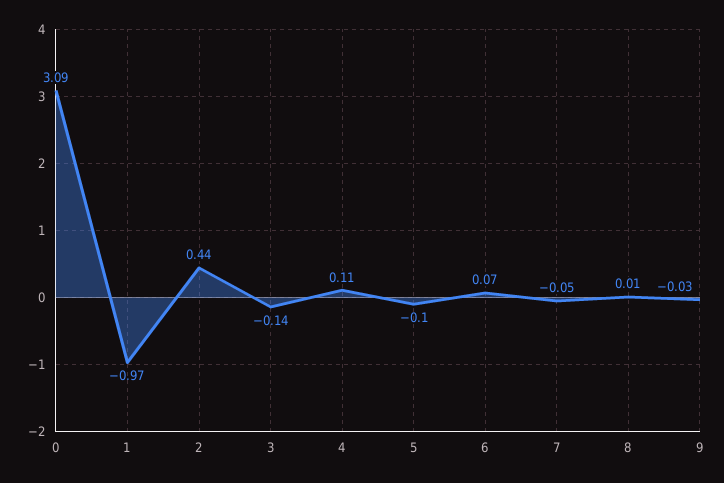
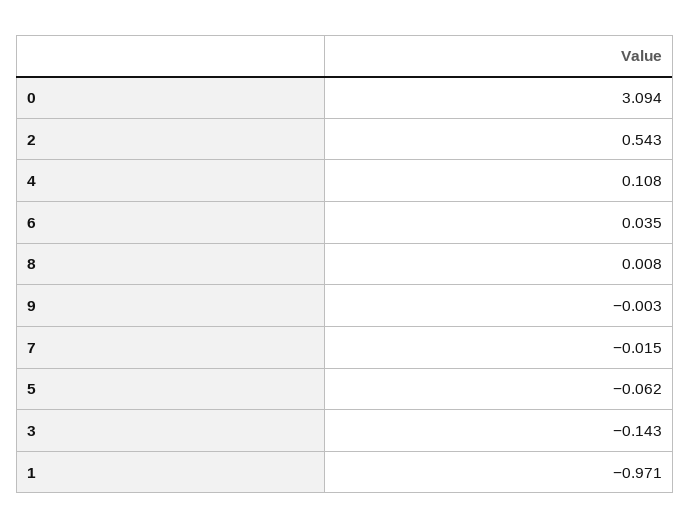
2: 0.44 -> 0.543
5: -0.1 -> -0.062
6: 0.07 -> 0.035
7: -0.05 -> -0.015
9: -0.03 -> -0.003

